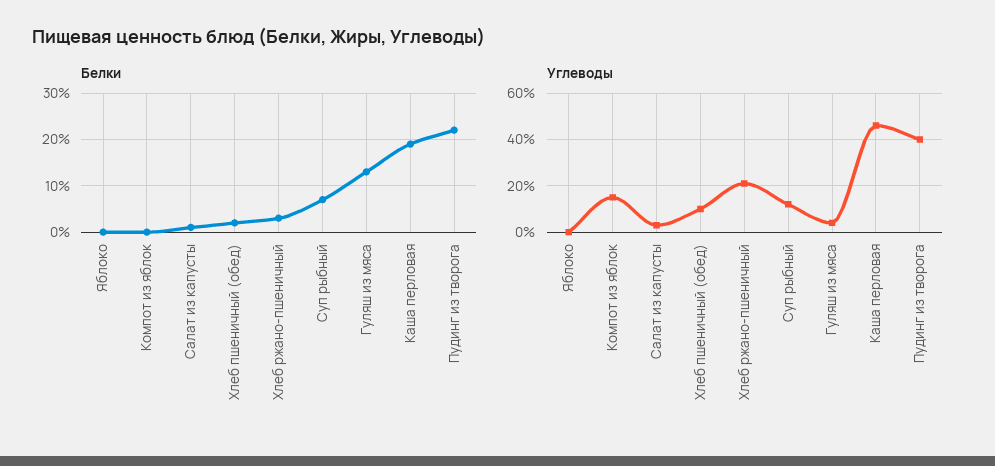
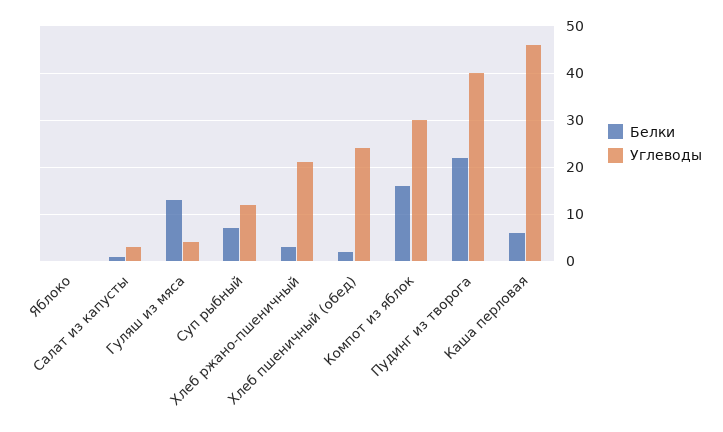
Белки, Компот из яблок: 0 -> 15
Белки, Каша перловая: 20 -> 5
Углеводы, Компот из яблок: 15 -> 30
Углеводы, Хлеб пшеничный (обед): 10 -> 25

